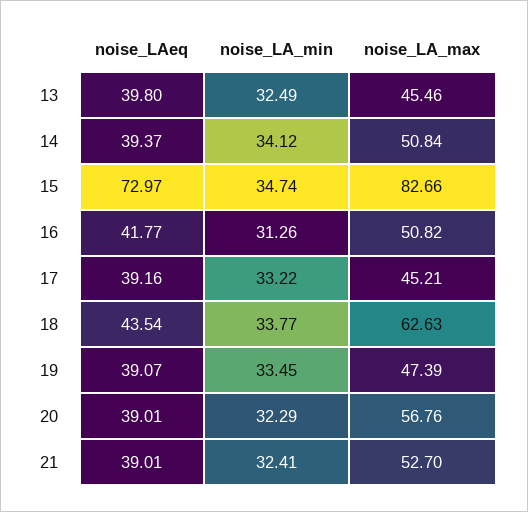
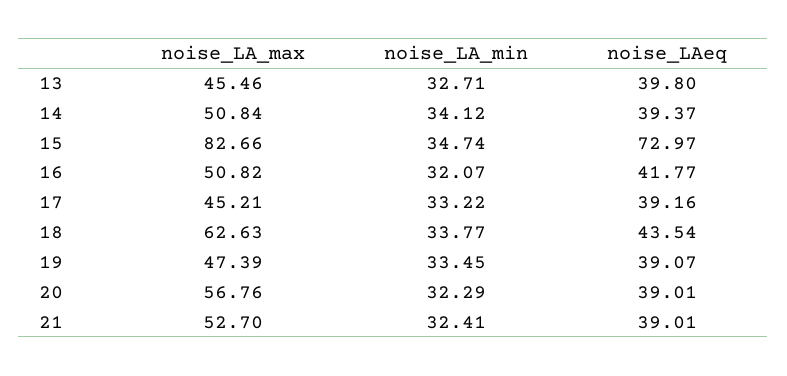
noise_LA_min, 13: 32.49 -> 32.71
noise_LA_min, 16: 31.26 -> 32.07

